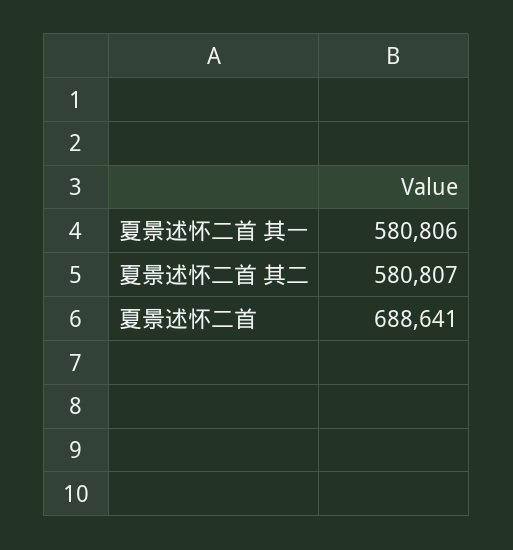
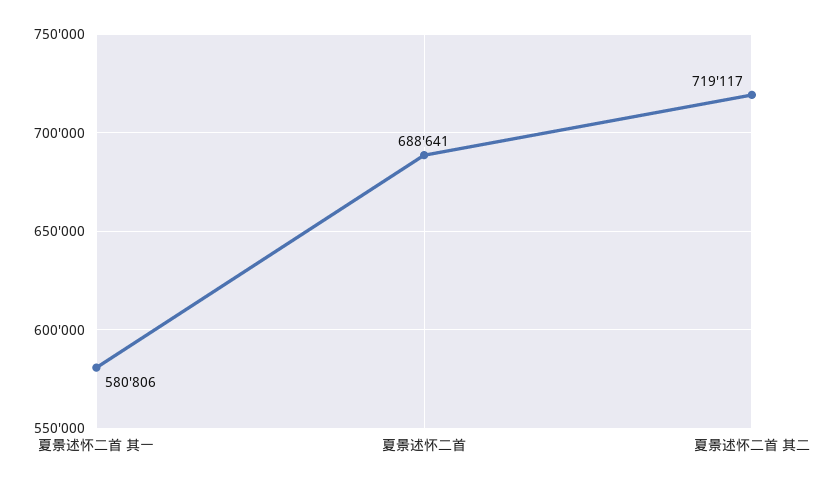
夏景述怀二首 其二: 580807 -> 719117

